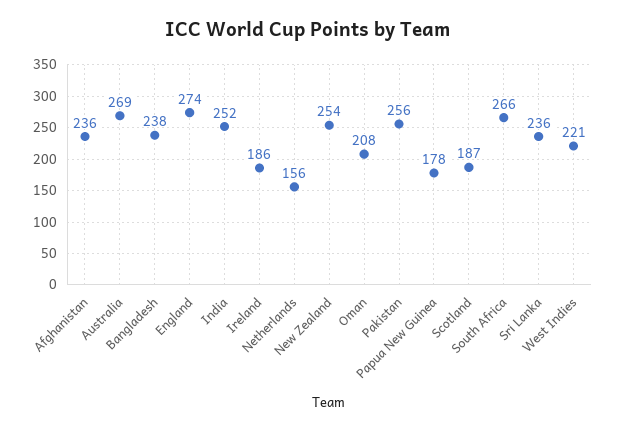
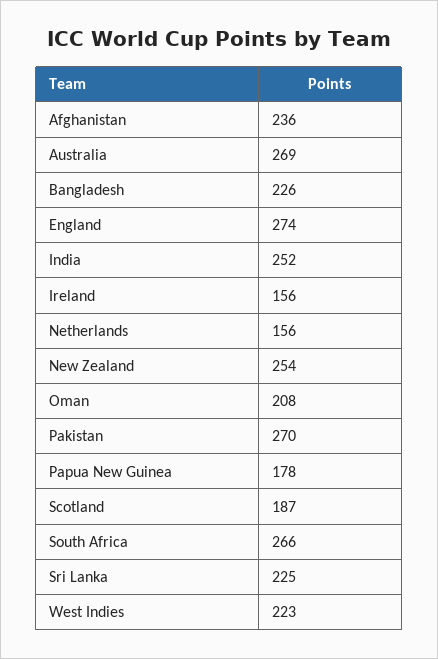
Bangladesh: 238 -> 226
Ireland: 186 -> 156
Pakistan: 256 -> 270
Sri Lanka: 236 -> 225
West Indies: 221 -> 223

